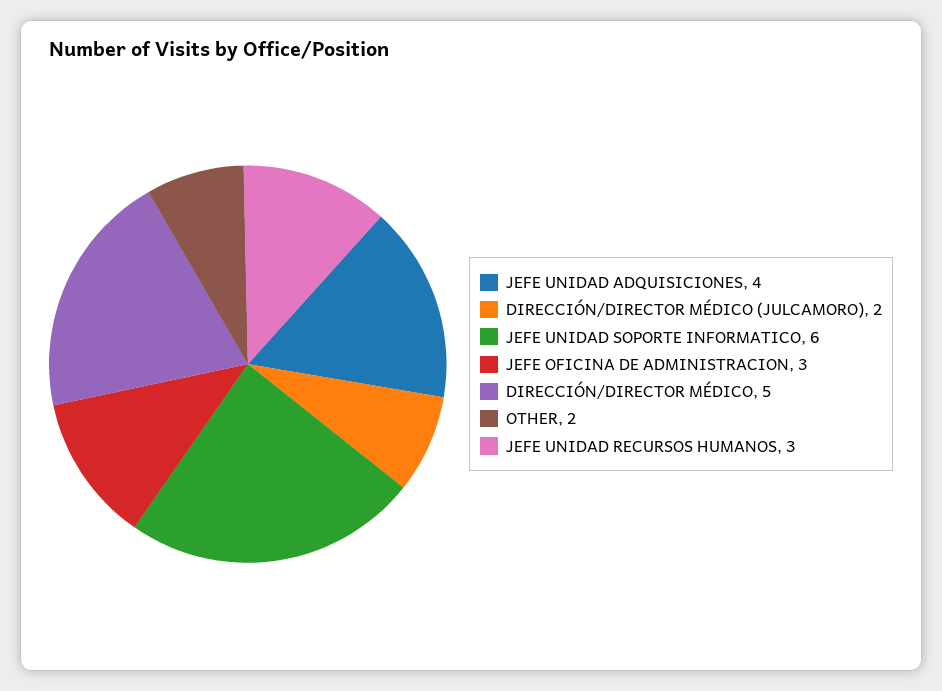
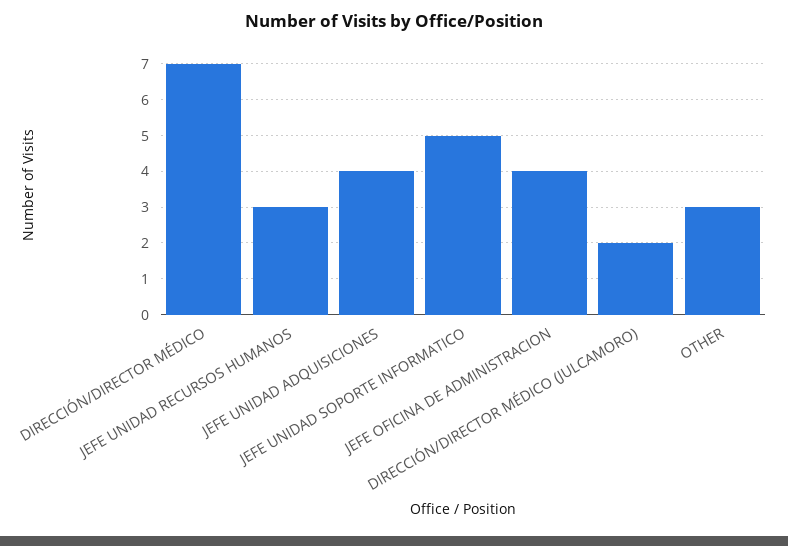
JEFE UNIDAD SOPORTE INFORMATICO: 6 -> 5
JEFE OFICINA DE ADMINISTRACION: 3 -> 4
DIRECCIÓN/DIRECTOR MÉDICO: 5 -> 7
OTHER: 2 -> 3

